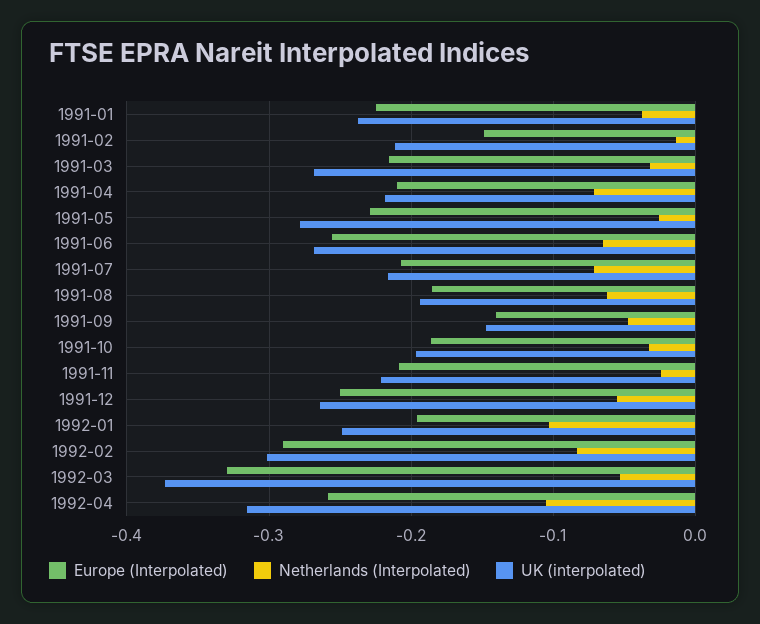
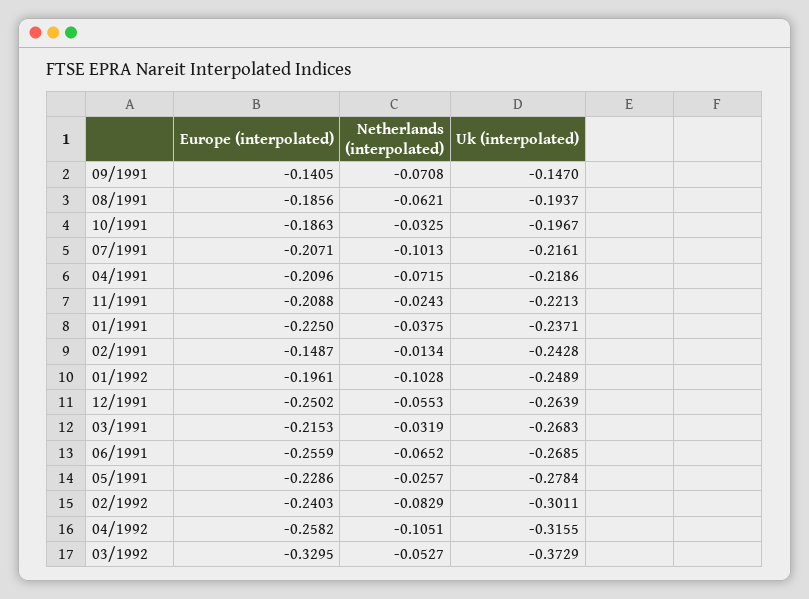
UK (interpolated), 1991-02: -0.21 -> -0.2428
Netherlands (Interpolated), 1991-07: -0.07 -> -0.1013
Netherlands (Interpolated), 1991-09: -0.05 -> -0.0708
Europe (Interpolated), 1992-02: -0.29 -> -0.2403

